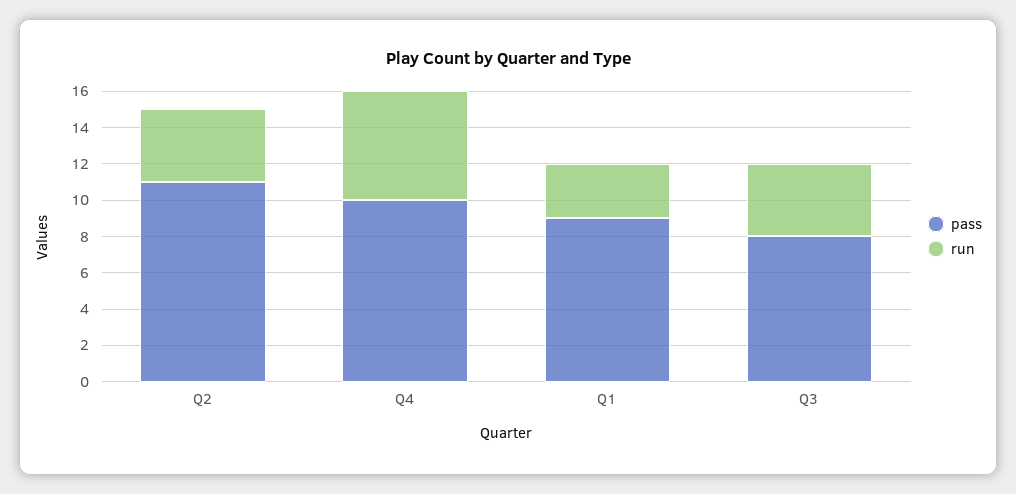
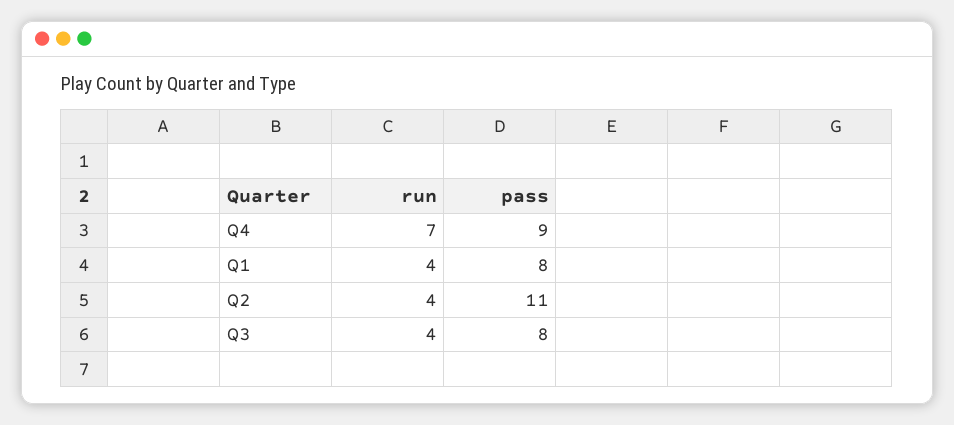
pass, Q4: 10 -> 9
run, Q4: 6 -> 7
pass, Q1: 9 -> 8
run, Q1: 3 -> 4

